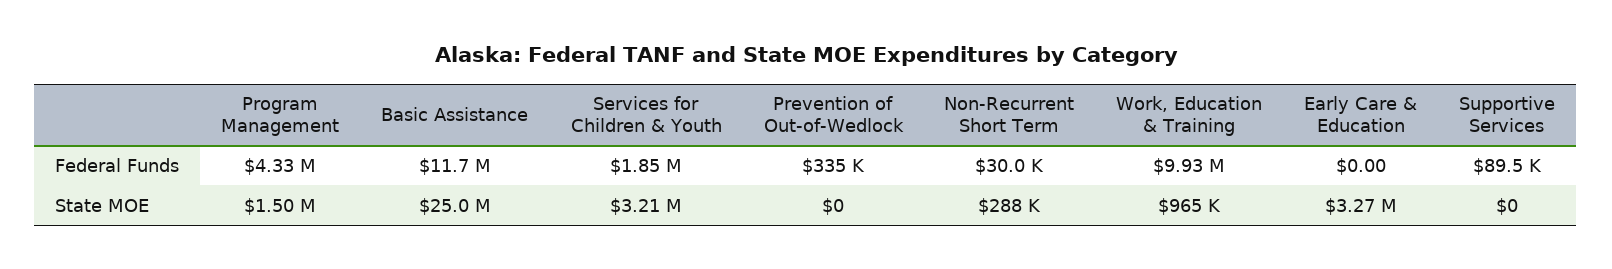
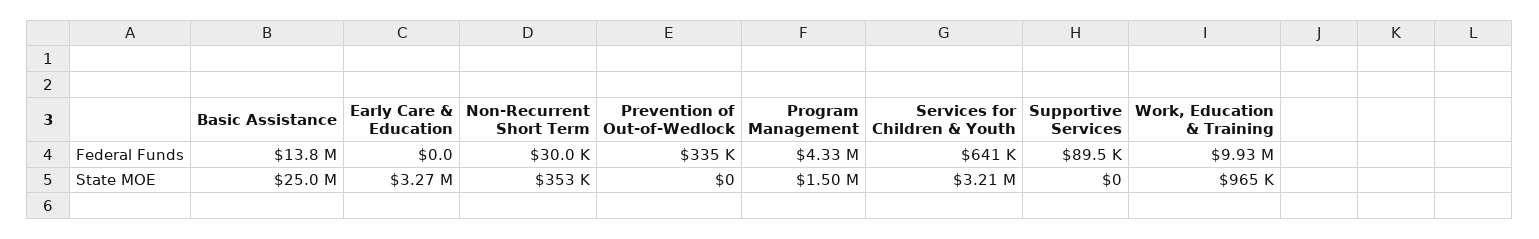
Basic Assistance, Federal Funds: 11700000 -> 13800000
Services for Children & Youth, Federal Funds: 1850000 -> 641000
Non-Recurrent Short Term, State MOE: 288000 -> 353000

